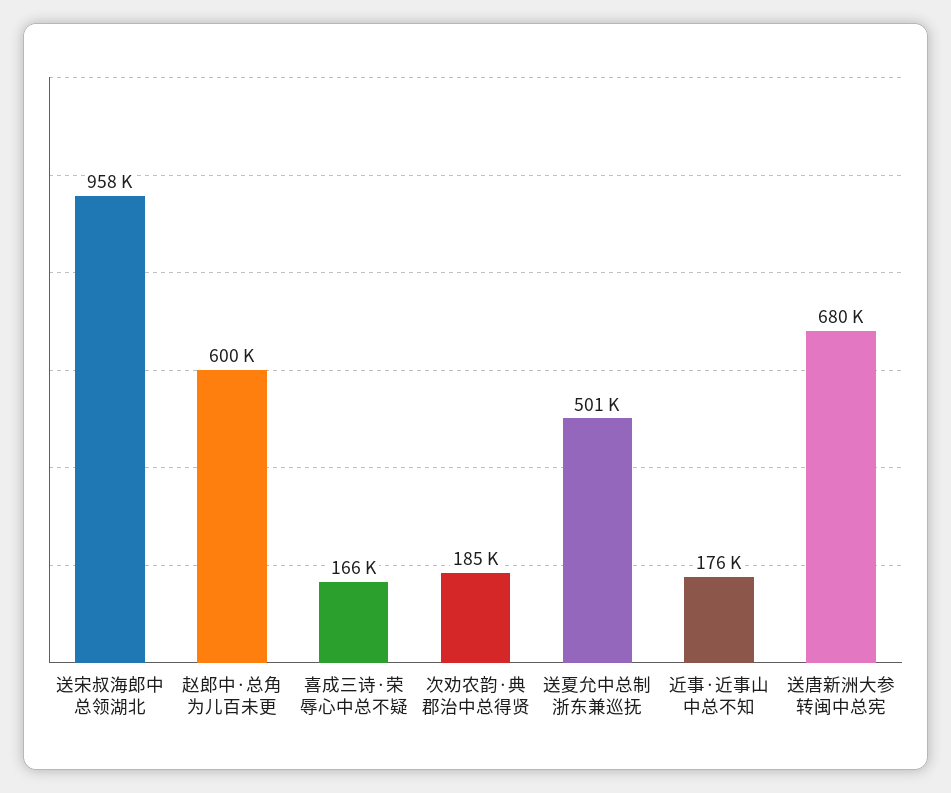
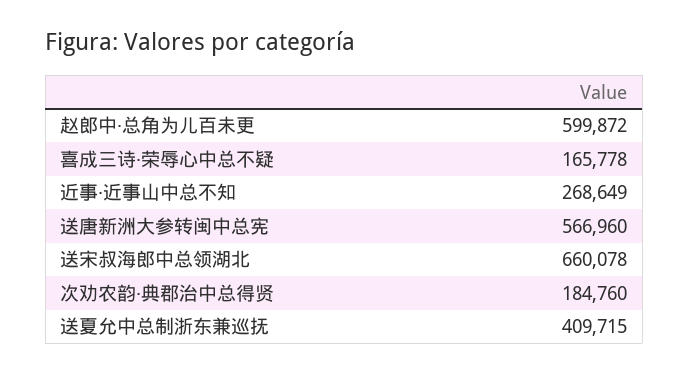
送宋叔海郎中总领湖北: 958000 -> 660078
送夏允中总制浙东兼巡抚: 501000 -> 409715
近事·近事山中总不知: 176000 -> 268649
送唐新洲大参转闽中总宪: 680000 -> 566960

